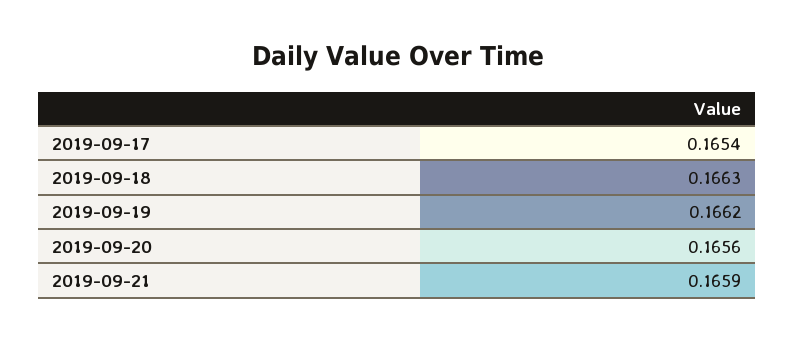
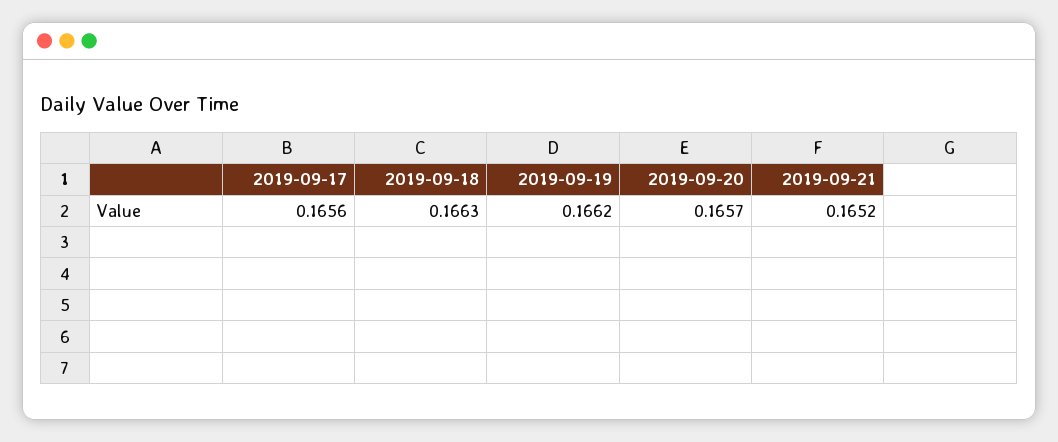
2019-09-17: 0.1654 -> 0.1656
2019-09-20: 0.1656 -> 0.1657
2019-09-21: 0.1659 -> 0.1652

